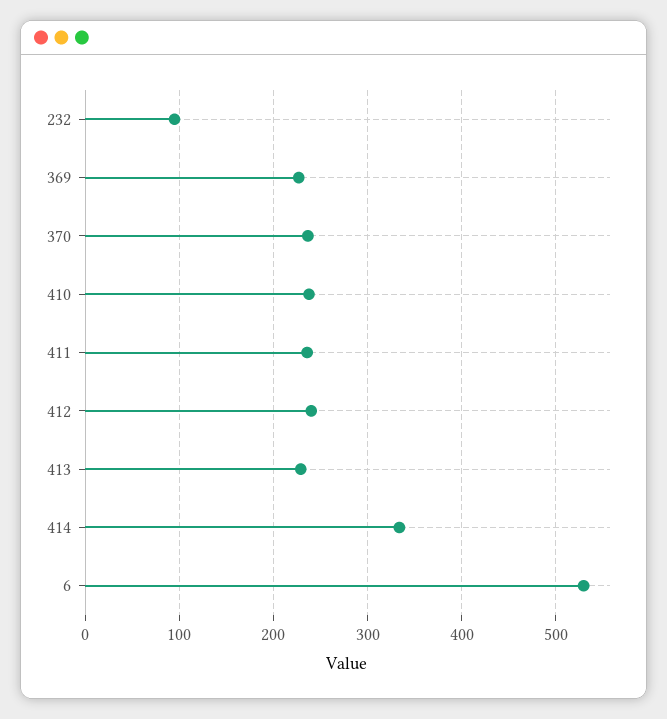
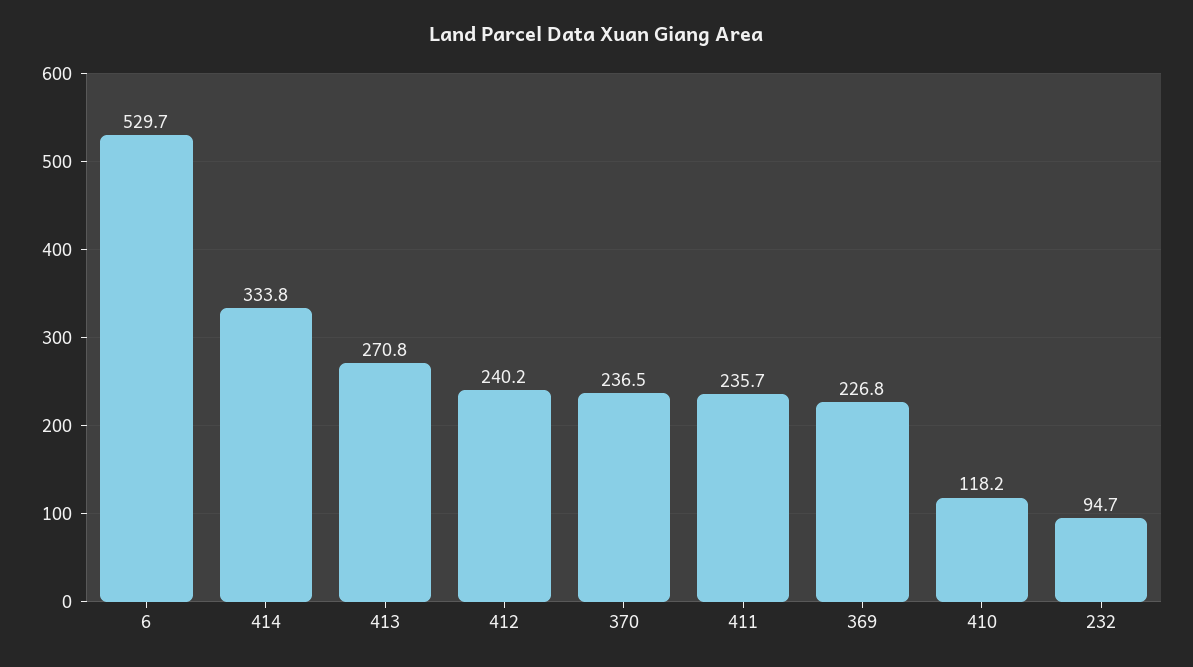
410: 240 -> 118.2
413: 230 -> 270.8

